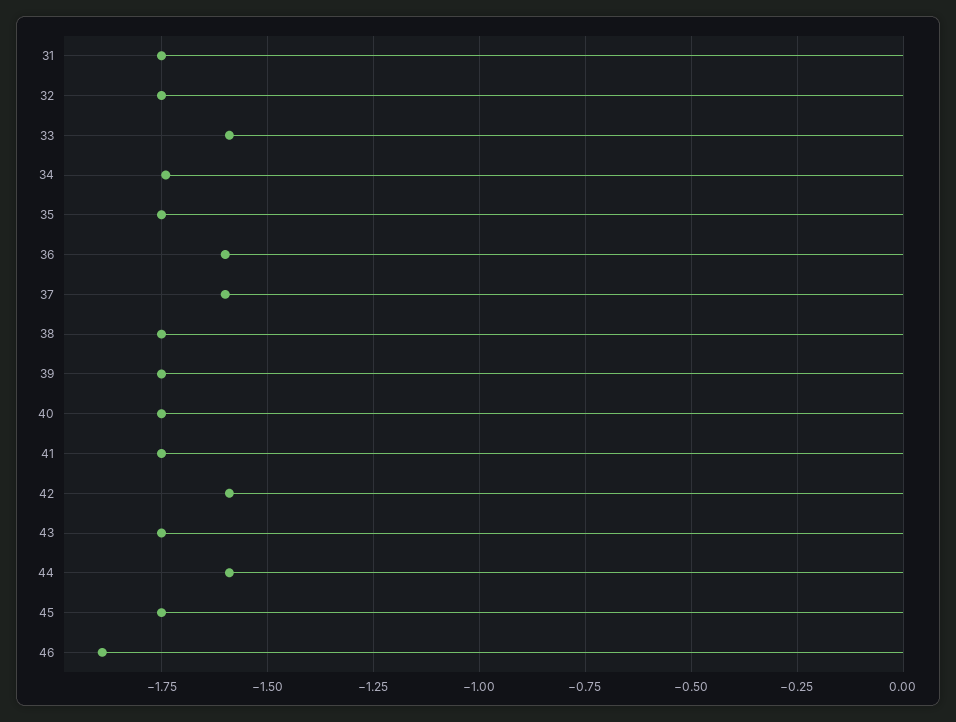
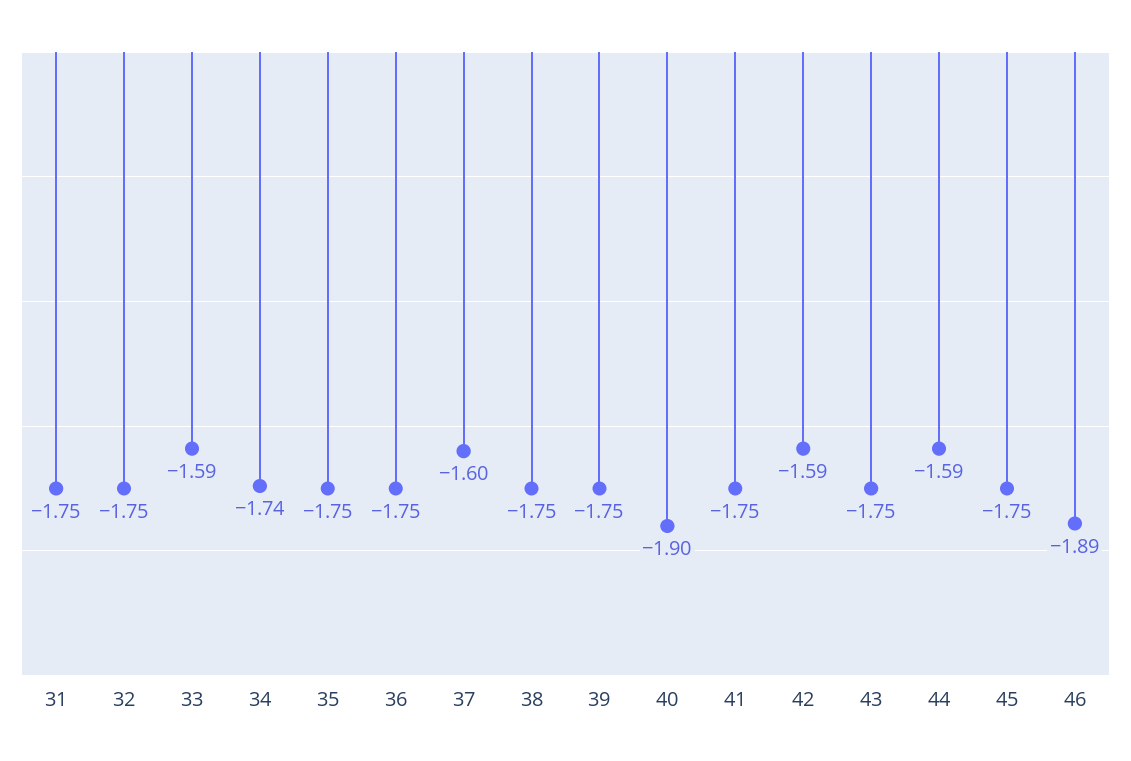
36: -1.6 -> -1.75
40: -1.75 -> -1.9

